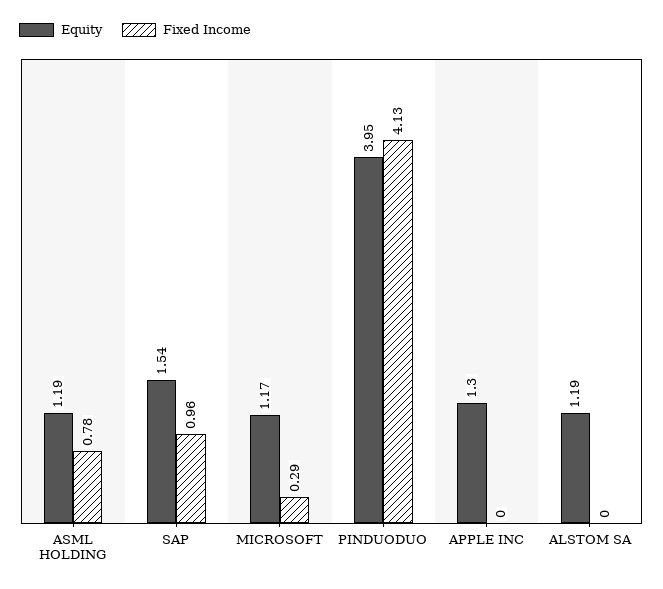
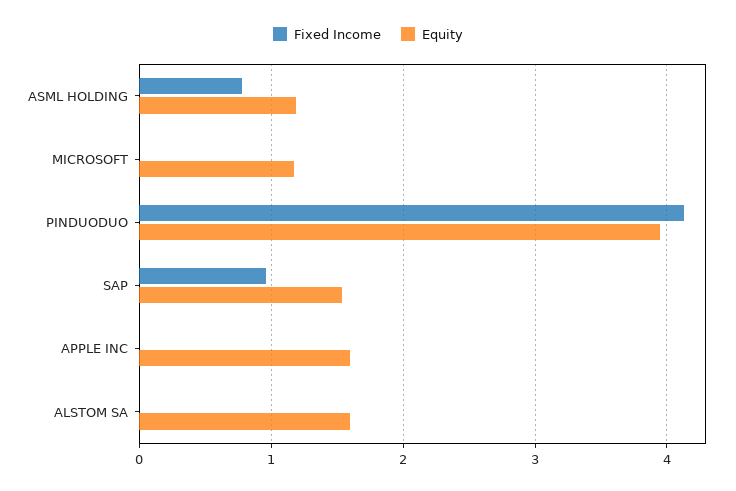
Fixed Income, MICROSOFT: 0.29 -> 0
Equity, APPLE INC: 1.3 -> 1.6
Equity, ALSTOM SA: 1.19 -> 1.6

